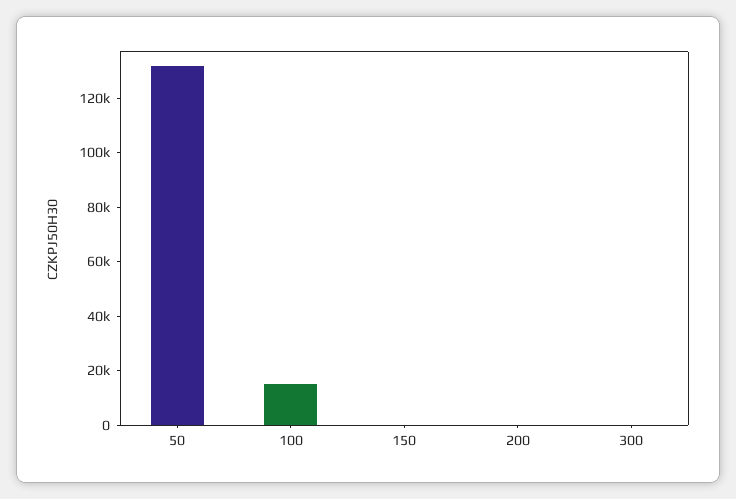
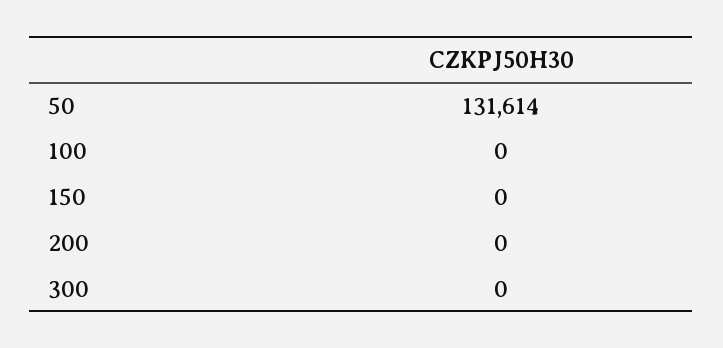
100: 15000 -> 0

